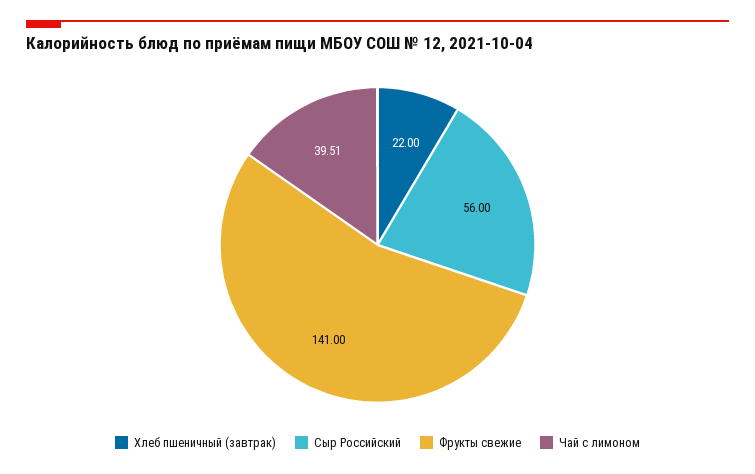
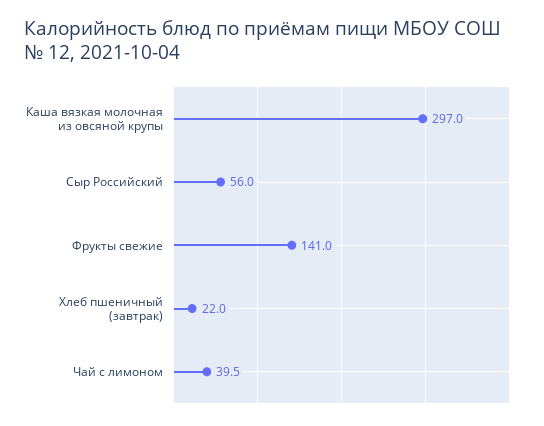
Каша вязкая молочная из овсяной крупы: none -> 297

